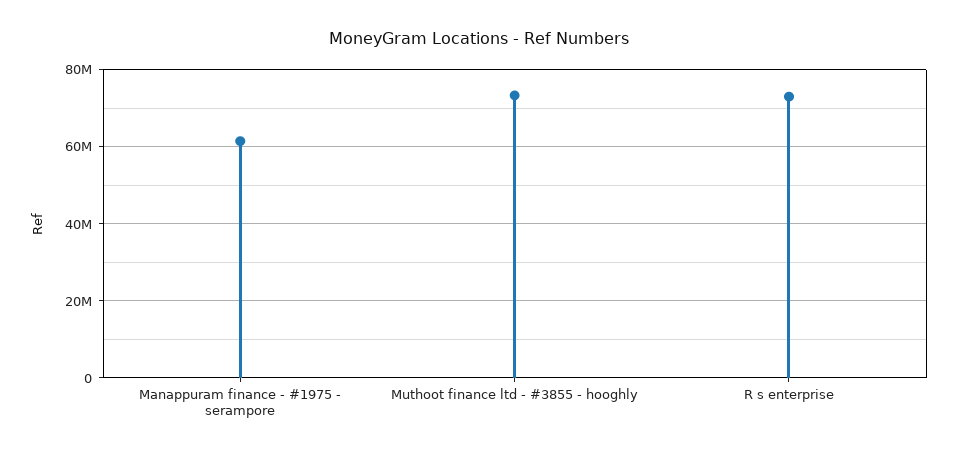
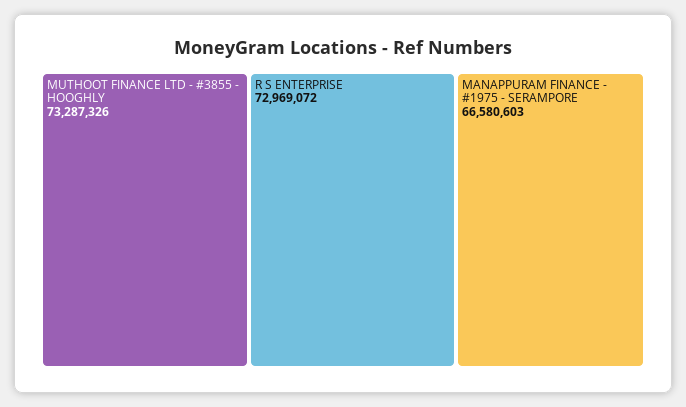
Manappuram finance - #1975 - serampore: 62000000 -> 66580603

